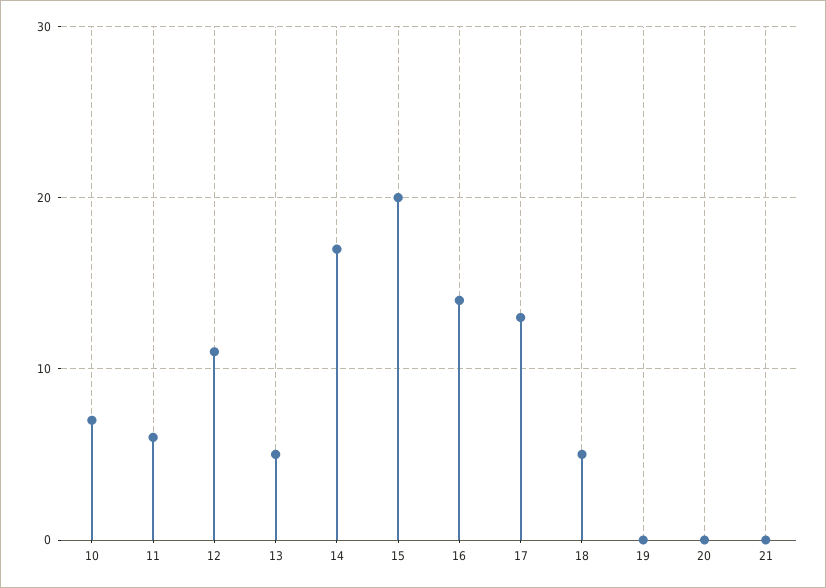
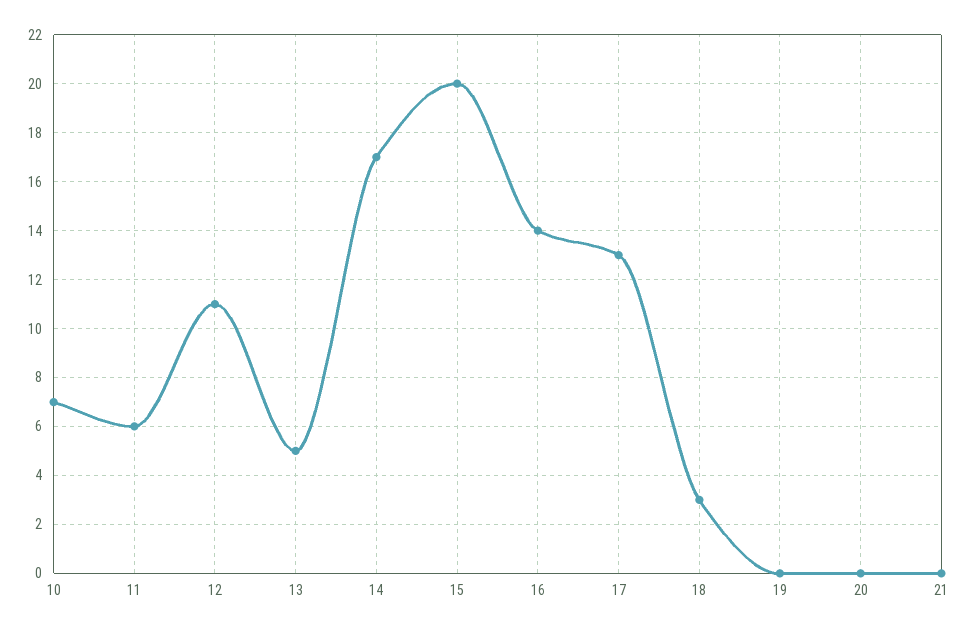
18: 5 -> 3

